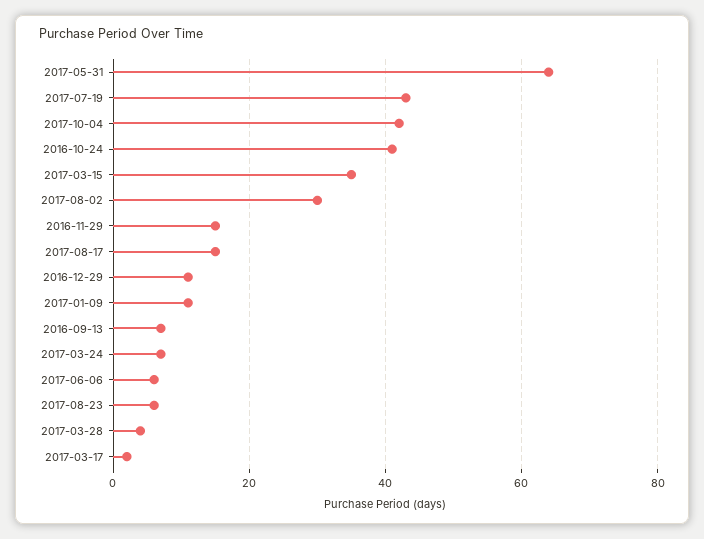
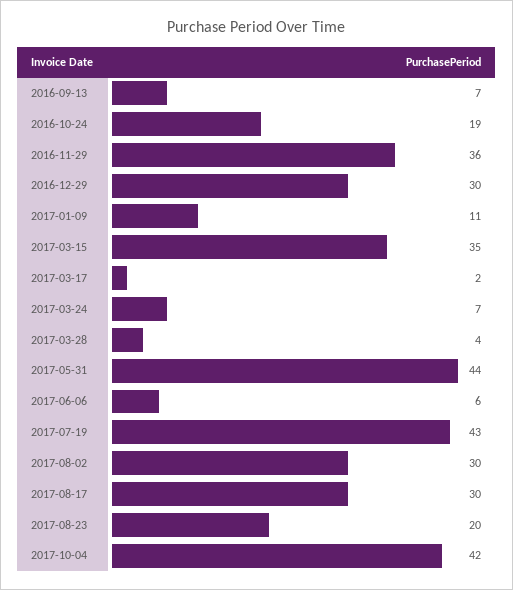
2017-05-31: 65 -> 44
2016-10-24: 40 -> 19
2016-11-29: 15 -> 36
2017-08-17: 15 -> 30
2016-12-29: 10 -> 30
2017-08-23: 5 -> 20

